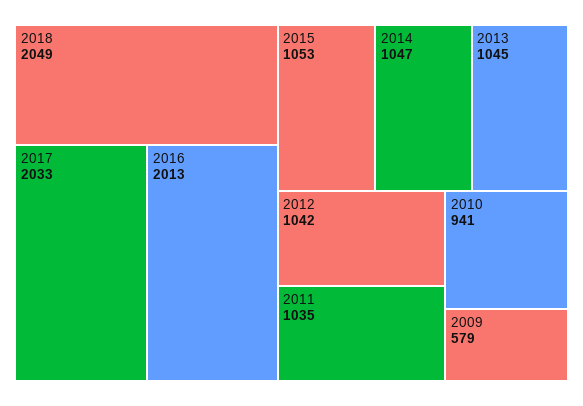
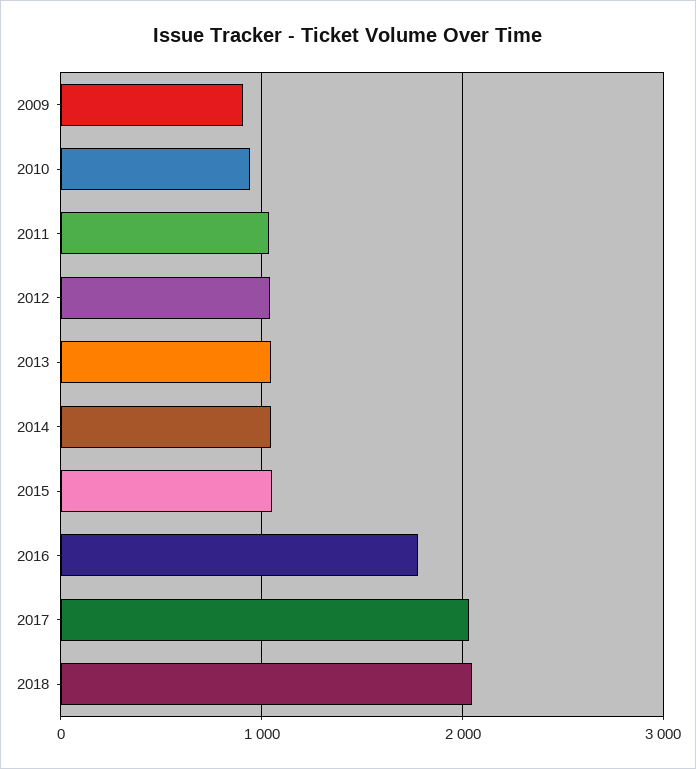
2016: 2013 -> 1800
2009: 579 -> 900

